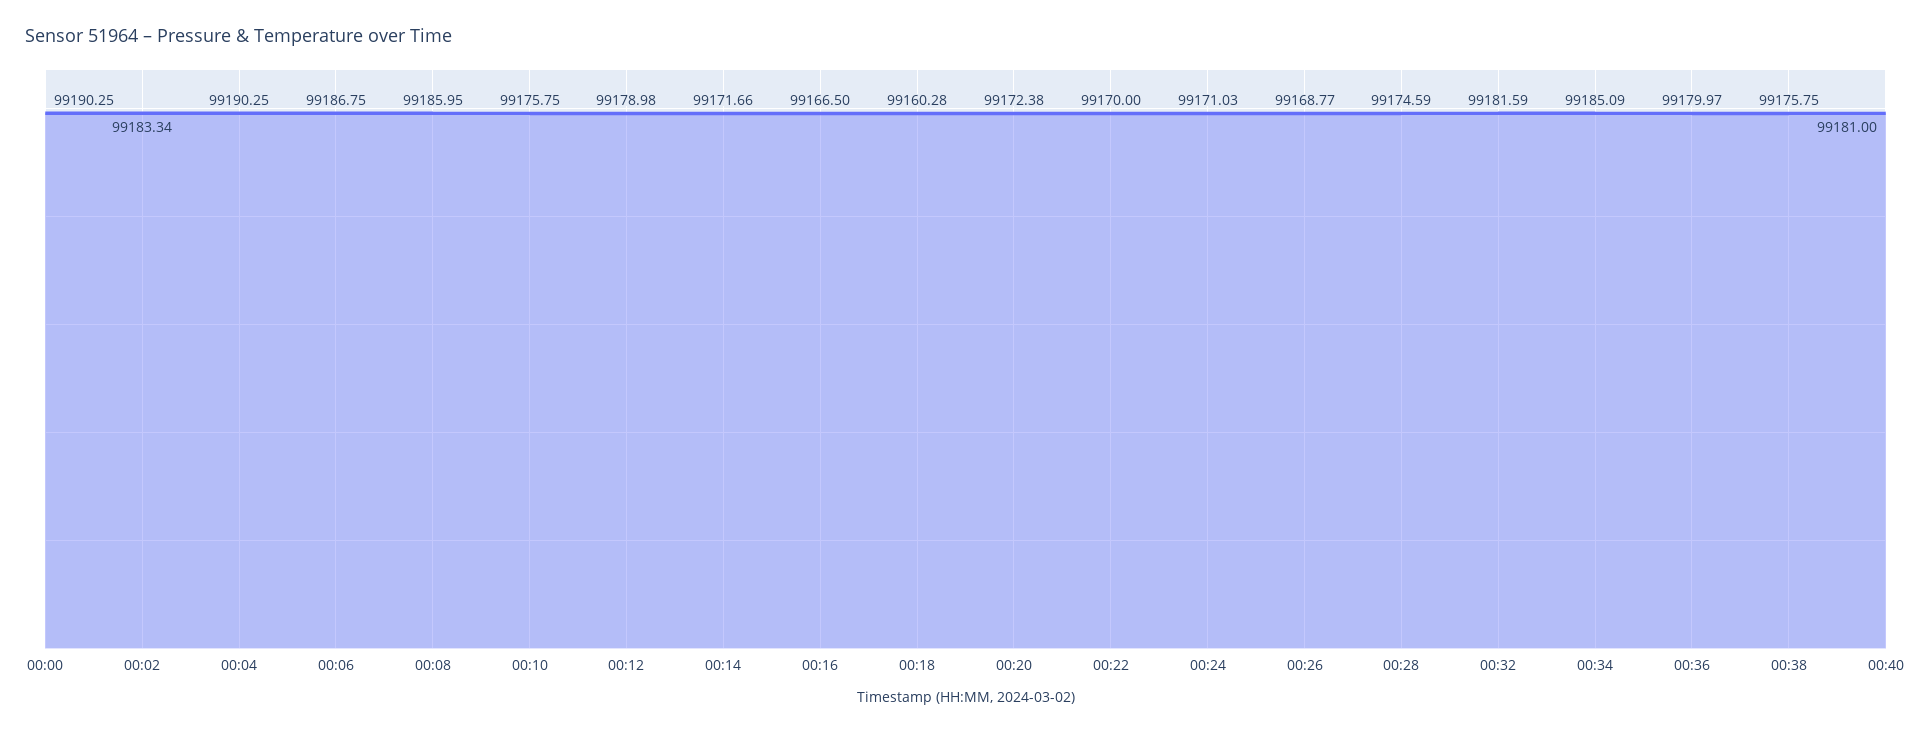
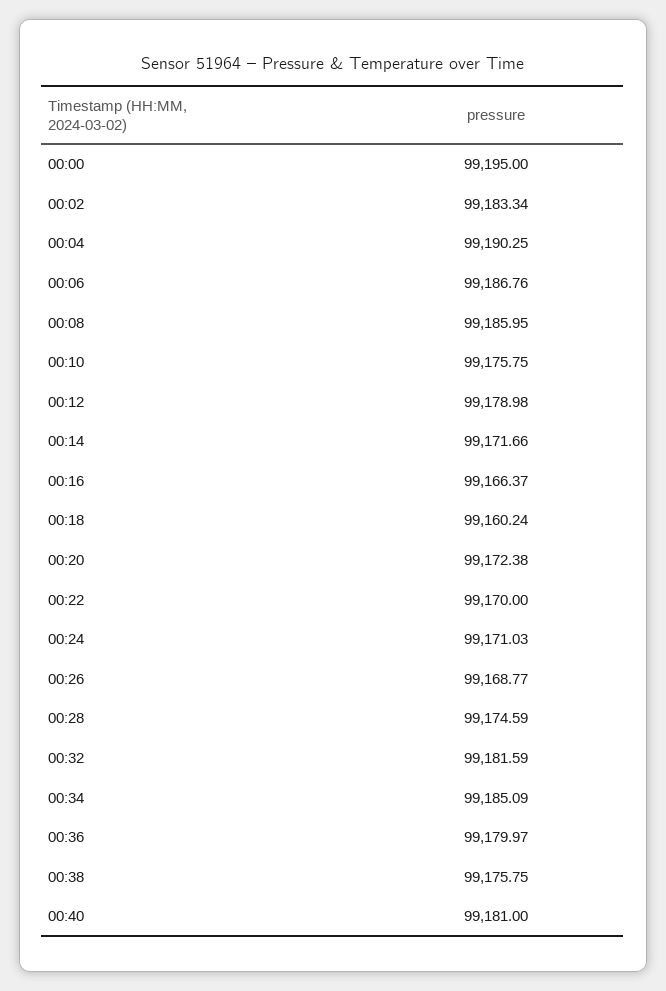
00:00: 99190.25 -> 99195
00:06: 99186.75 -> 99186.76
00:16: 99166.5 -> 99166.37
00:18: 99160.28 -> 99160.24

